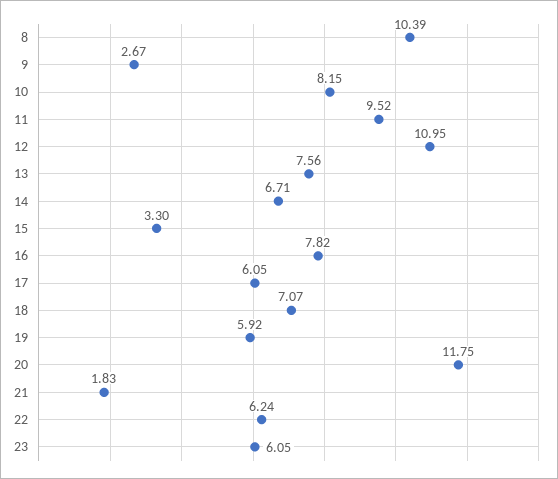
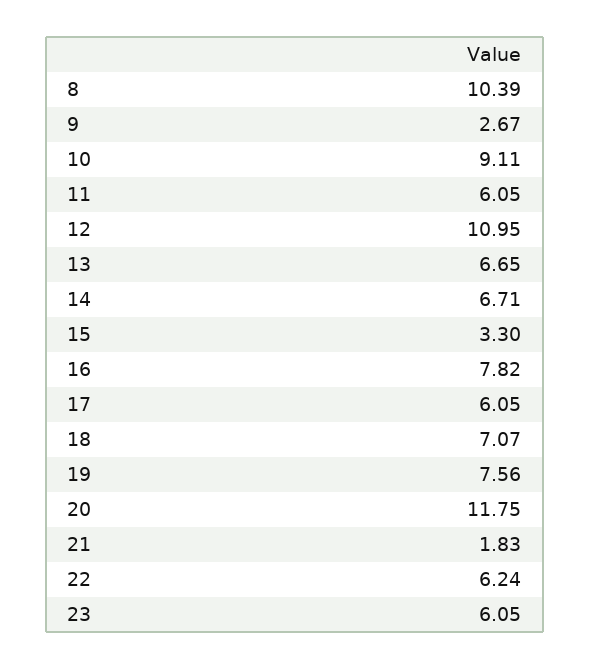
10: 8.15 -> 9.11
11: 9.52 -> 6.05
13: 7.56 -> 6.65
19: 5.92 -> 7.56

